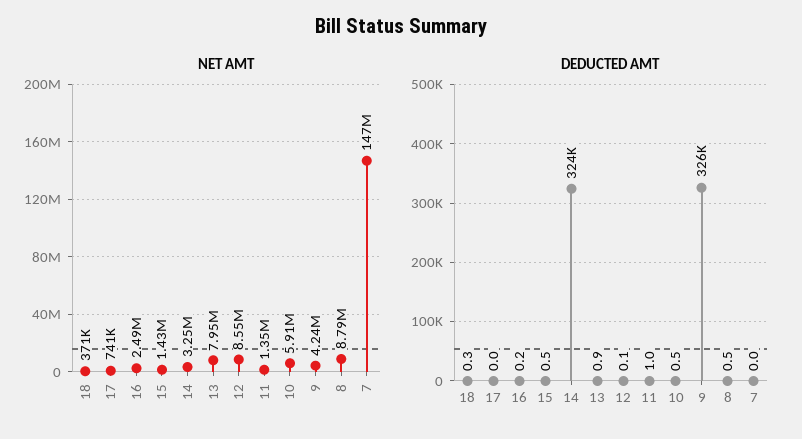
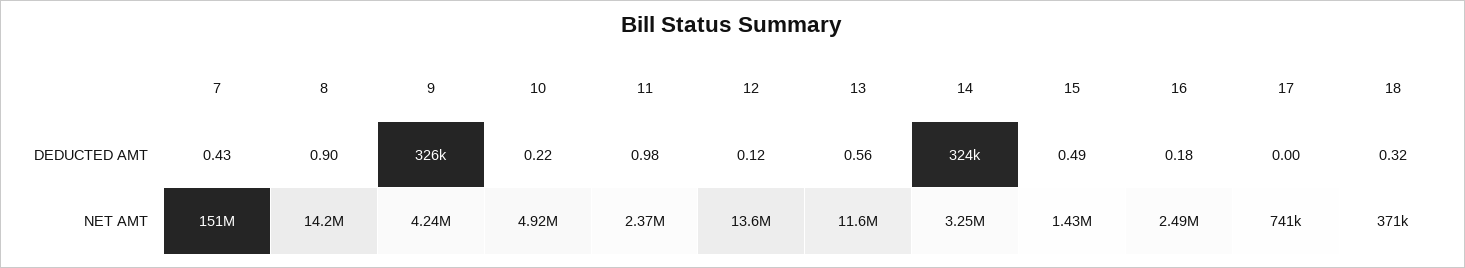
NET AMT, 13: 7950000 -> 11600000
NET AMT, 12: 8550000 -> 13600000
NET AMT, 11: 1350000 -> 2370000
NET AMT, 10: 5910000 -> 4920000
NET AMT, 8: 8790000 -> 14200000
NET AMT, 7: 147000000 -> 151000000
DEDUCTED AMT, 13: 0.9 -> 0.56
DEDUCTED AMT, 10: 0.5 -> 0.22
DEDUCTED AMT, 8: 0.5 -> 0.9
DEDUCTED AMT, 7: 0 -> 0.43

